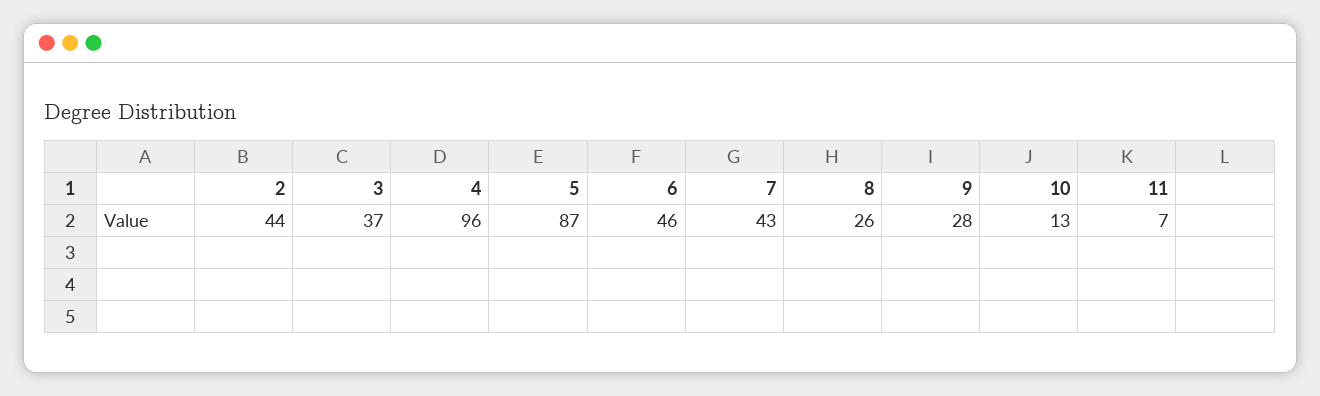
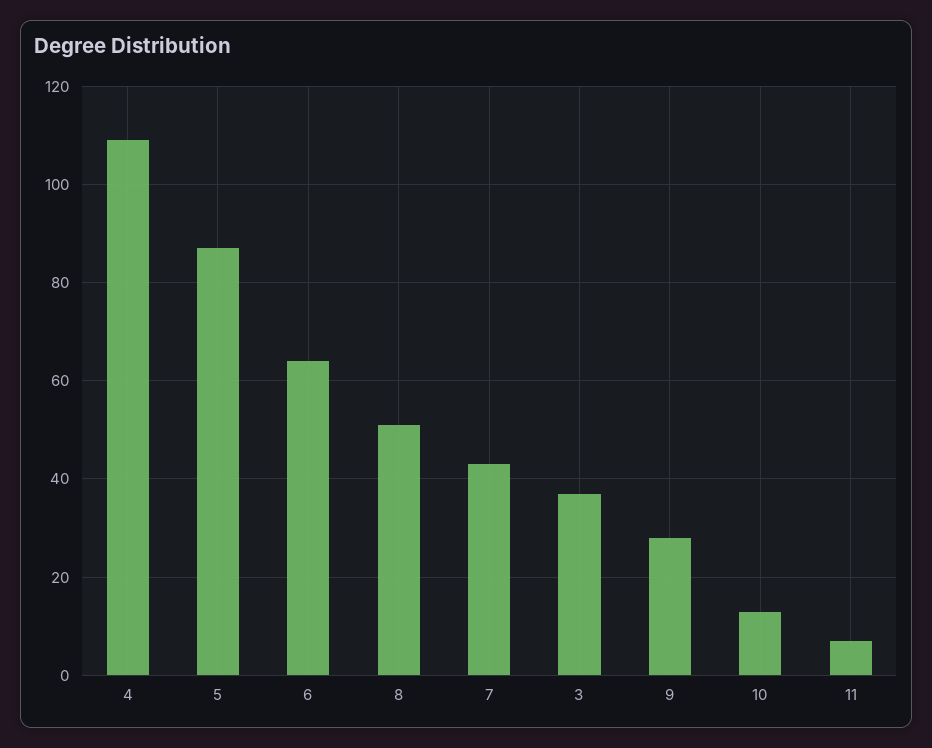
2: 44 -> none
4: 96 -> 110
6: 46 -> 65
8: 26 -> 50

